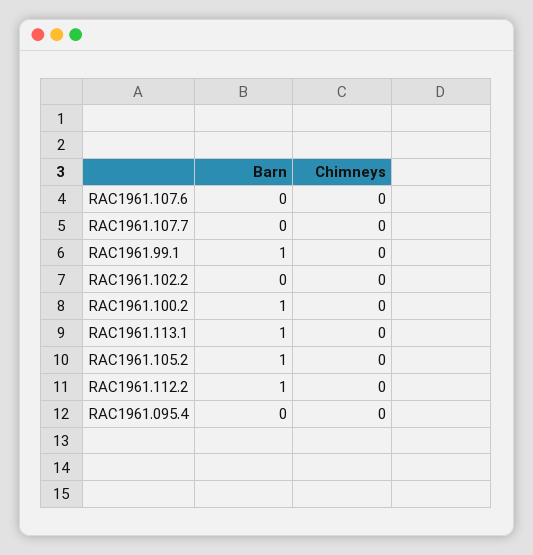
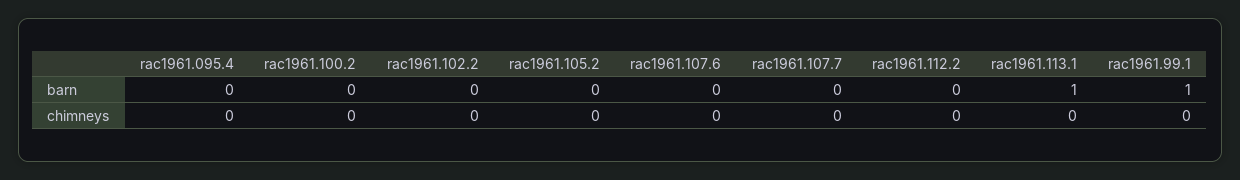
Barn, RAC1961.100.2: 1 -> 0
Barn, RAC1961.105.2: 1 -> 0
Barn, RAC1961.112.2: 1 -> 0

